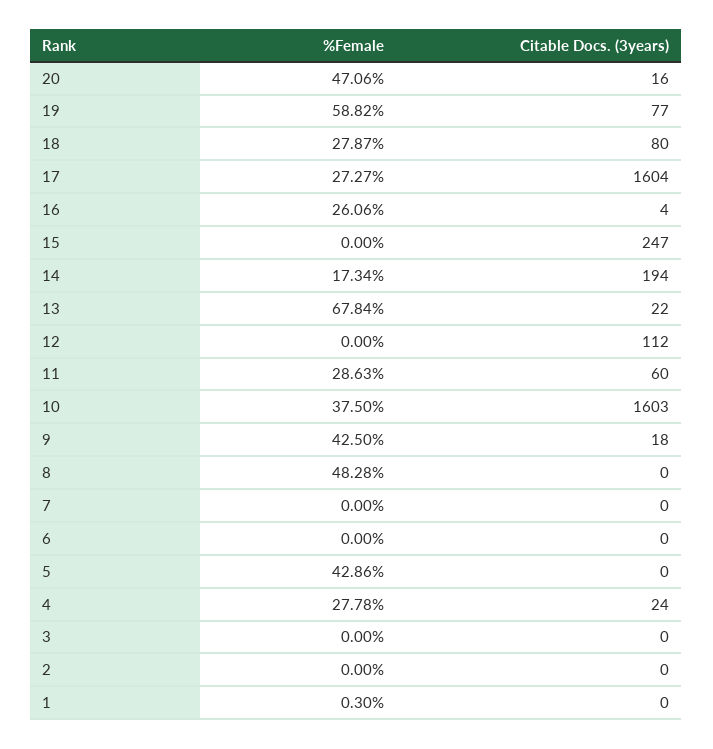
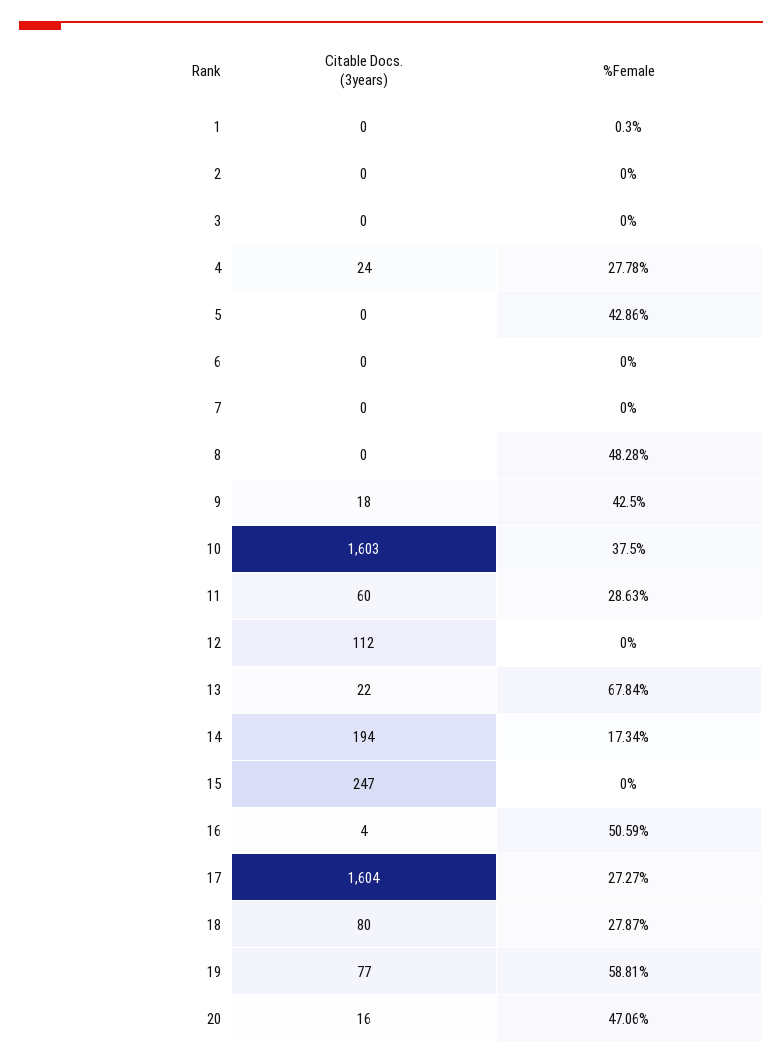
%Female, 19: 58.82 -> 58.81
%Female, 16: 26.06 -> 50.59

